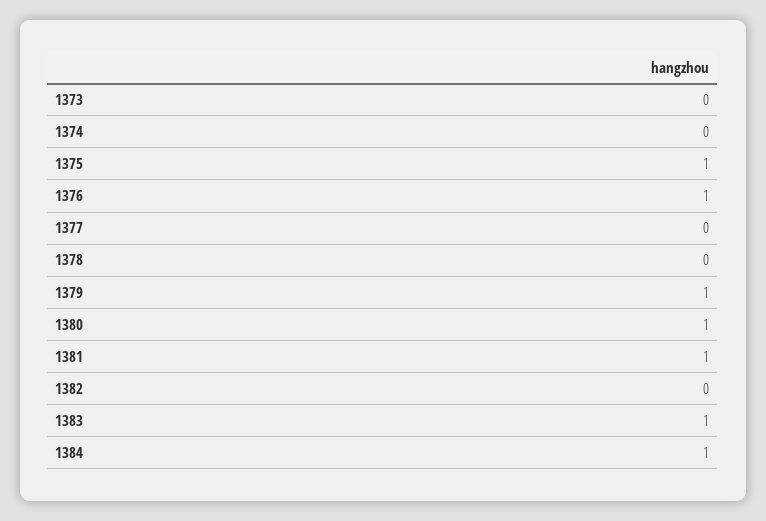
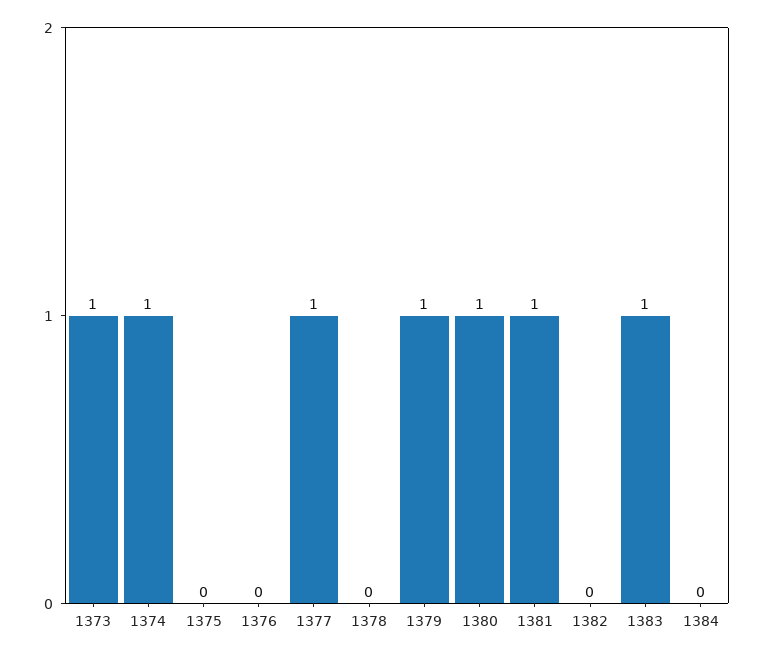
1373: 0 -> 1
1374: 0 -> 1
1375: 1 -> 0
1376: 1 -> 0
1377: 0 -> 1
1384: 1 -> 0

